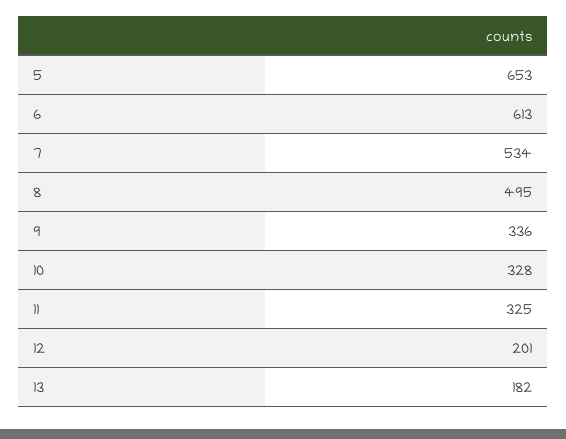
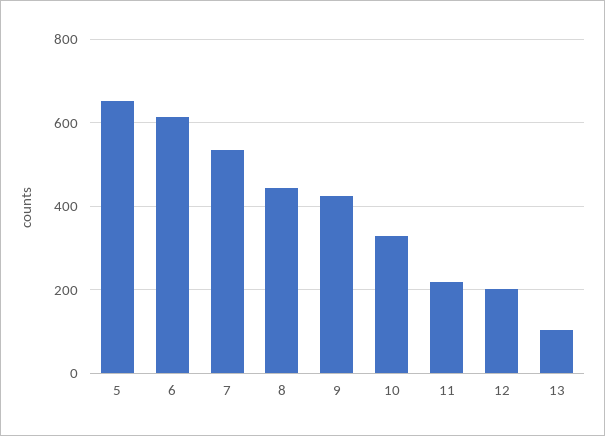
8: 495 -> 440
9: 336 -> 420
11: 325 -> 220
13: 182 -> 100

